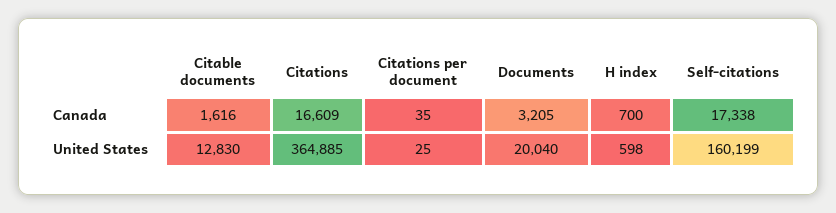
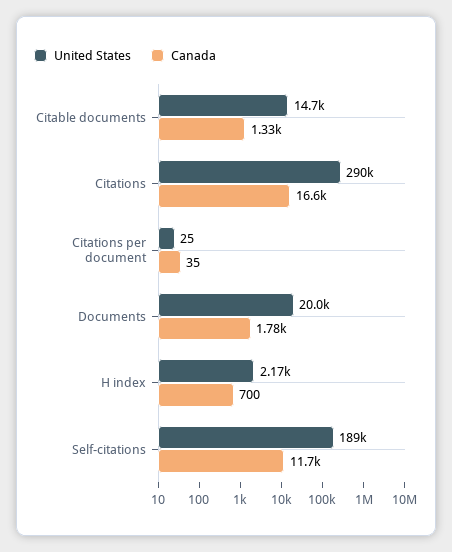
Canada, Citable documents: 1616 -> 1330
Canada, Documents: 3205 -> 1780
Canada, Self-citations: 17338 -> 11700
United States, Citable documents: 12830 -> 14700
United States, Citations: 364885 -> 290000
United States, H index: 598 -> 2170
United States, Self-citations: 160199 -> 189000

